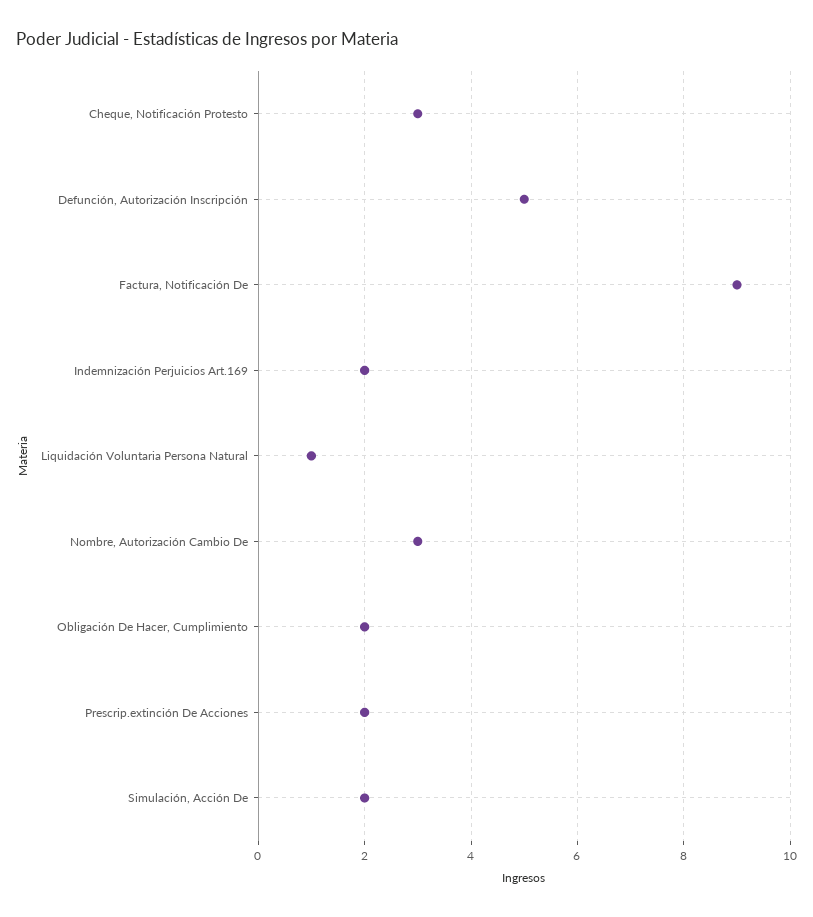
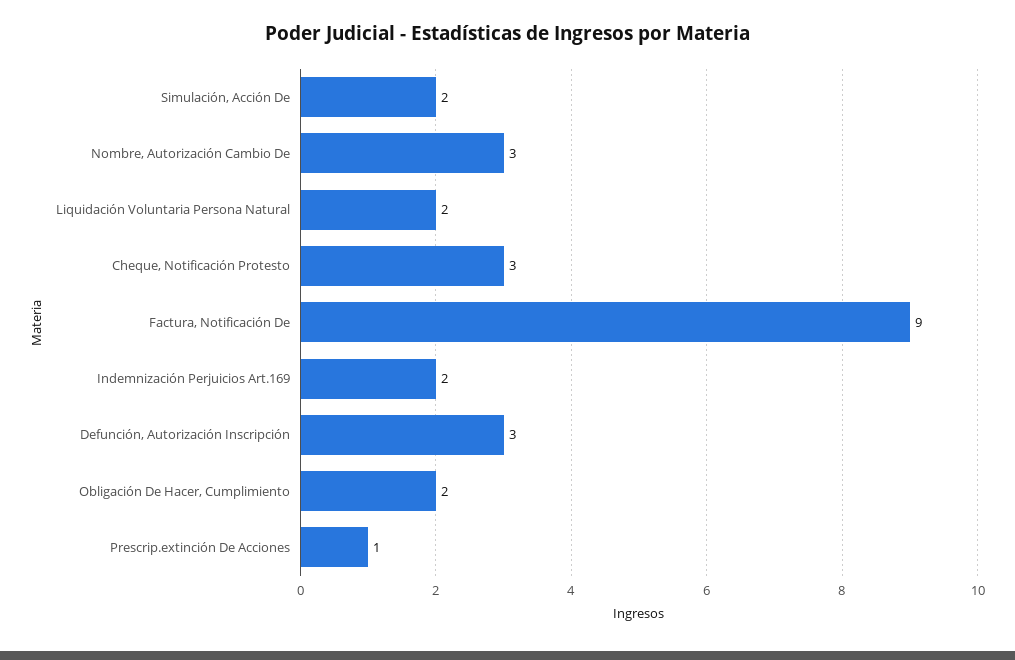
Defunción, Autorización Inscripción: 5 -> 3
Liquidación Voluntaria Persona Natural: 1 -> 2
Prescrip.extinción De Acciones: 2 -> 1

